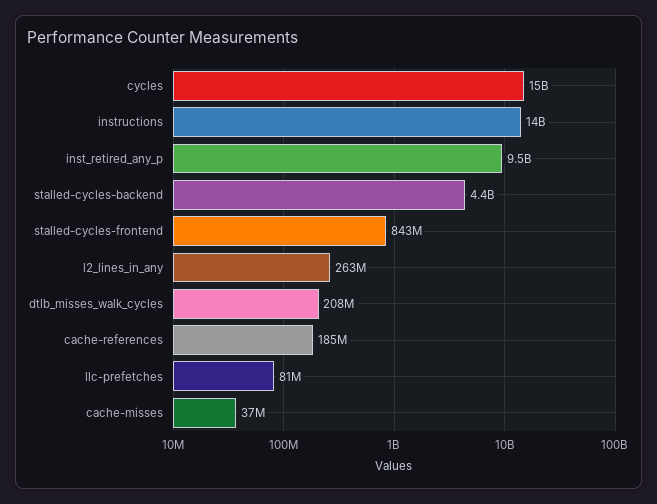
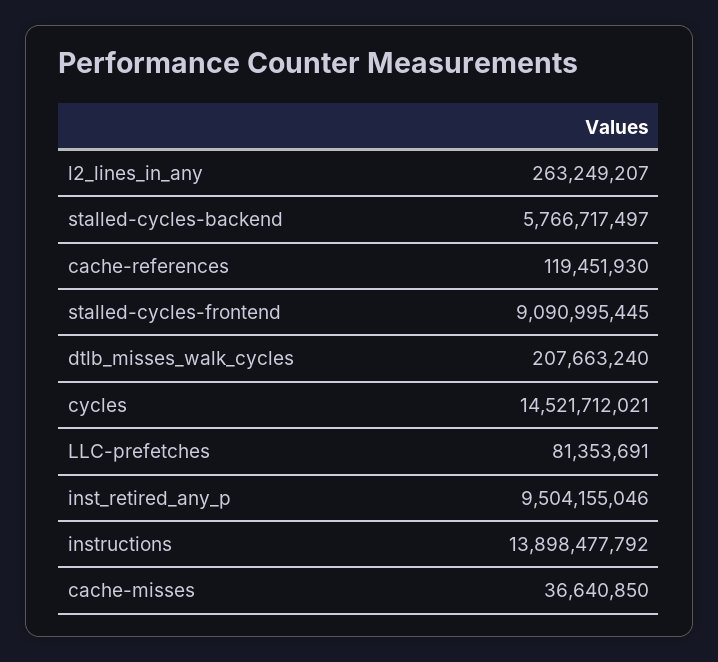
stalled-cycles-backend: 4400000000 -> 5766717497
stalled-cycles-frontend: 843000000 -> 9090995445
cache-references: 185000000 -> 119451930

